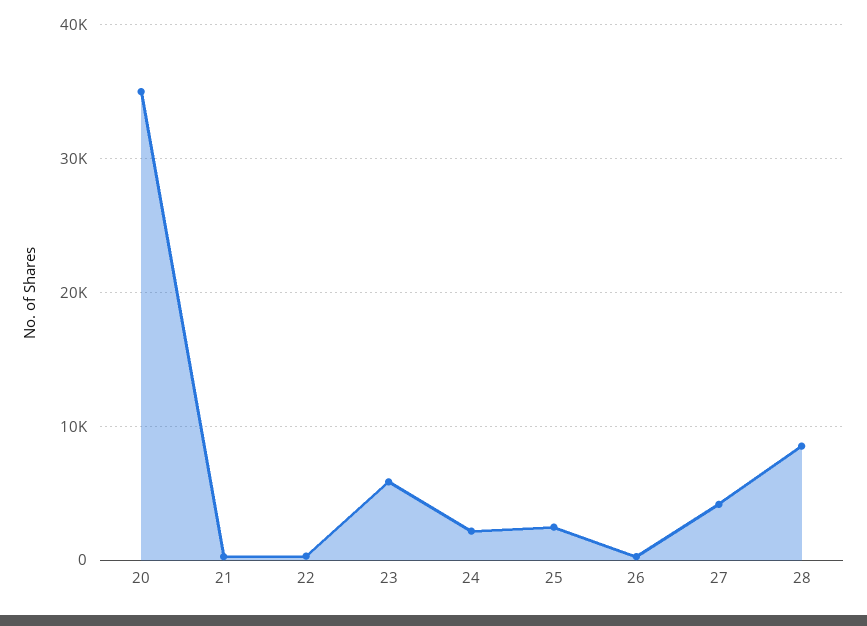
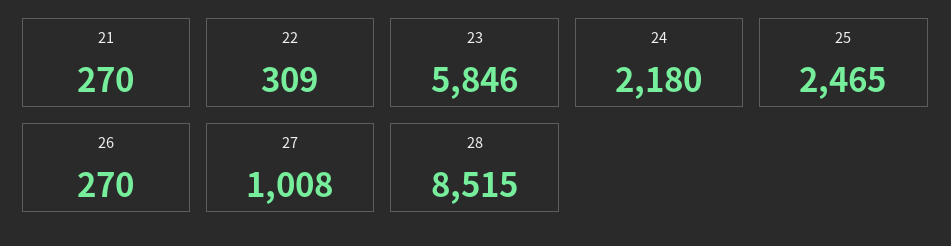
20: 35000 -> none
27: 4000 -> 1008

